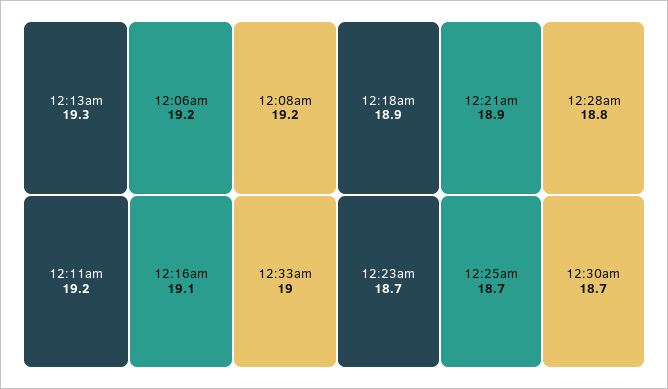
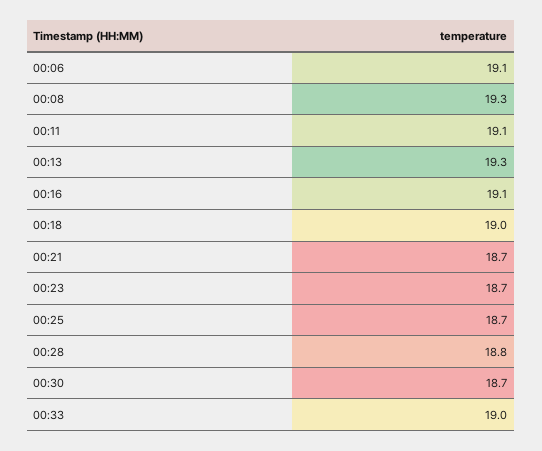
12:06am: 19.2 -> 19.1
12:08am: 19.2 -> 19.3
12:11am: 19.2 -> 19.1
12:18am: 18.9 -> 19
12:21am: 18.9 -> 18.7

